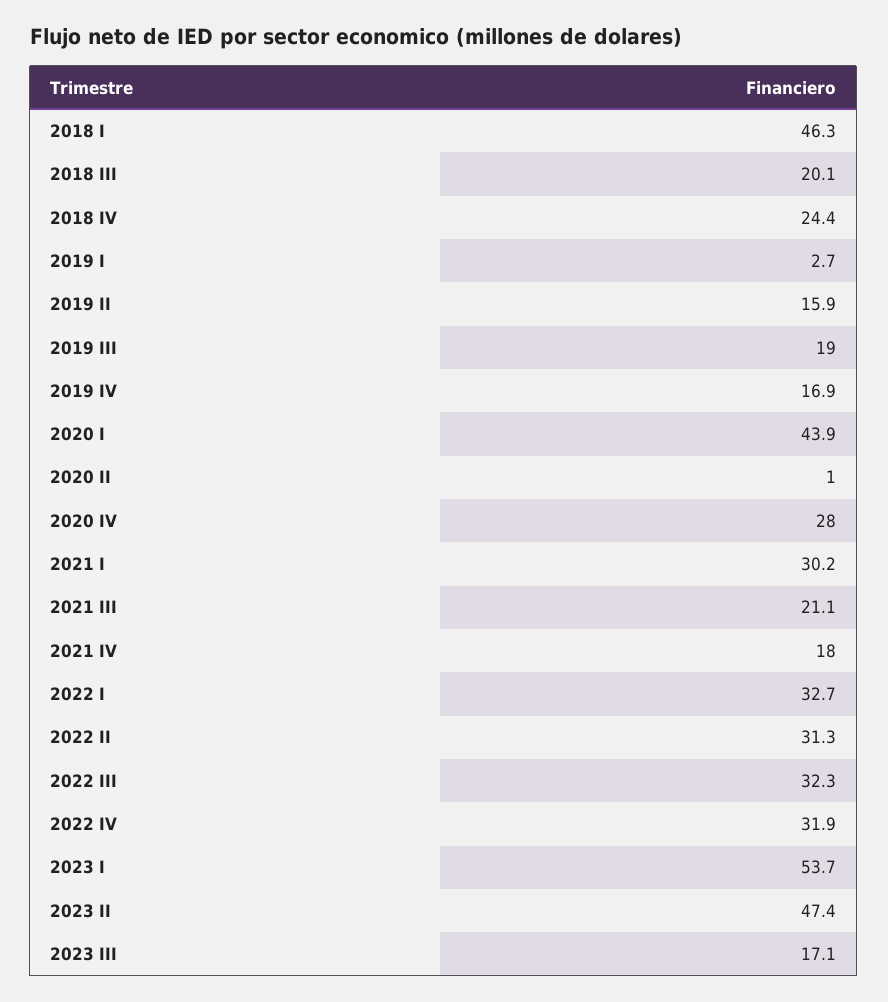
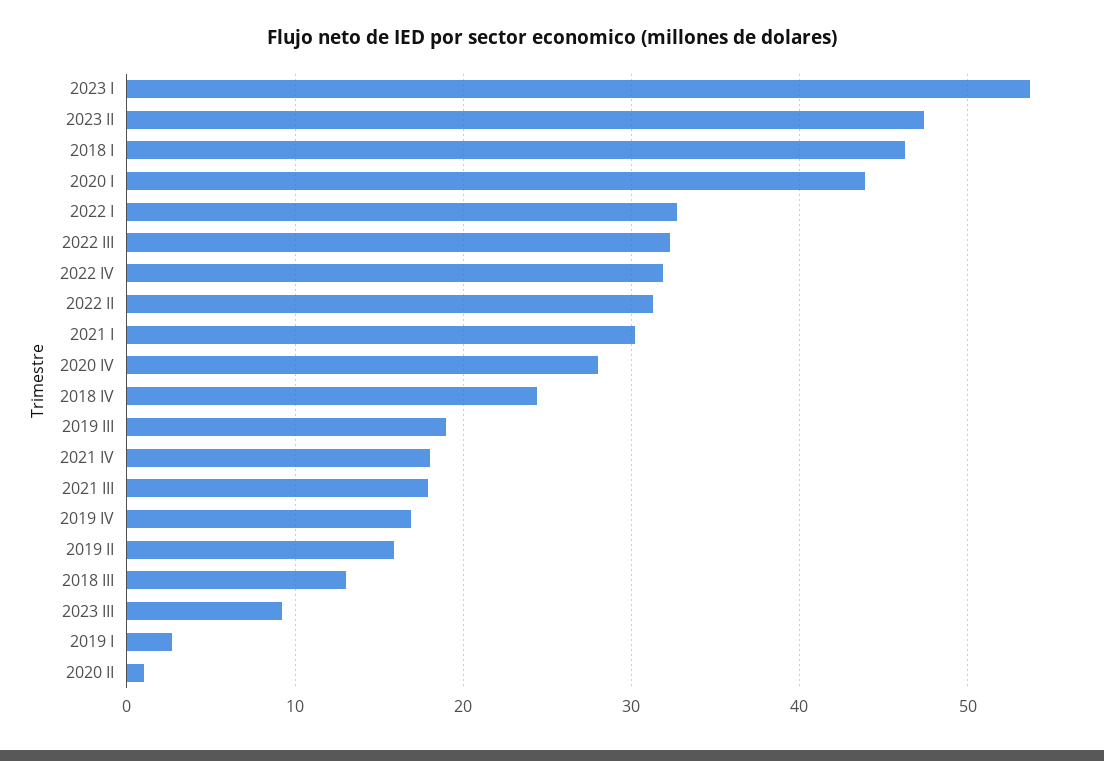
2018 III: 20.1 -> 13
2021 III: 21.1 -> 18
2023 III: 17.1 -> 9

